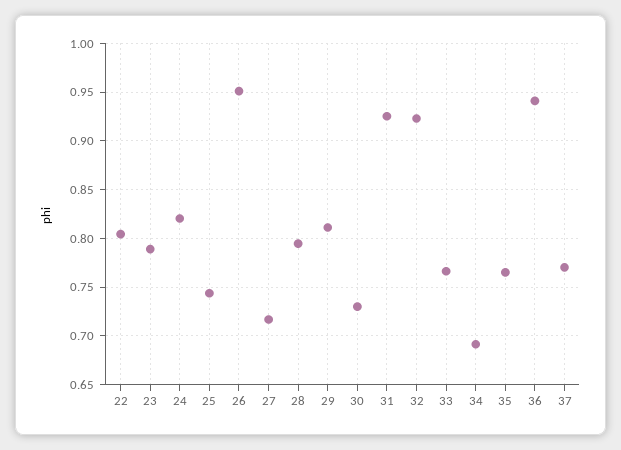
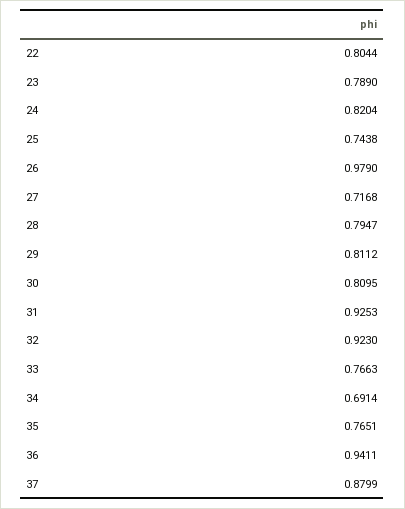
26: 0.95 -> 0.979
30: 0.73 -> 0.8095
37: 0.77 -> 0.8799

